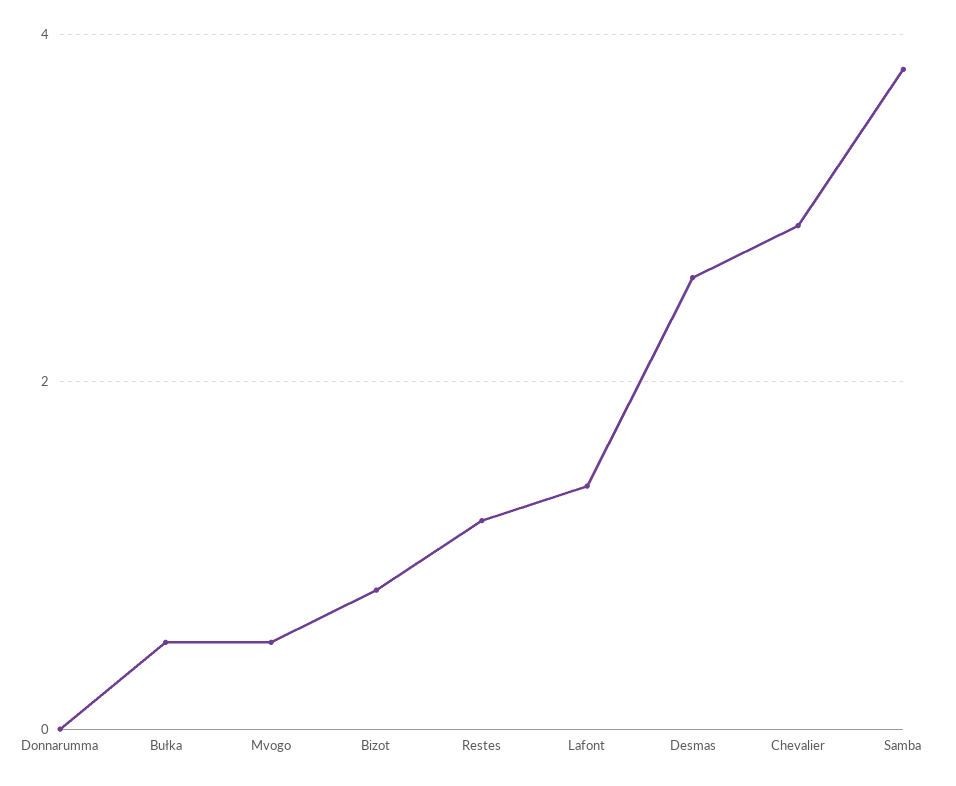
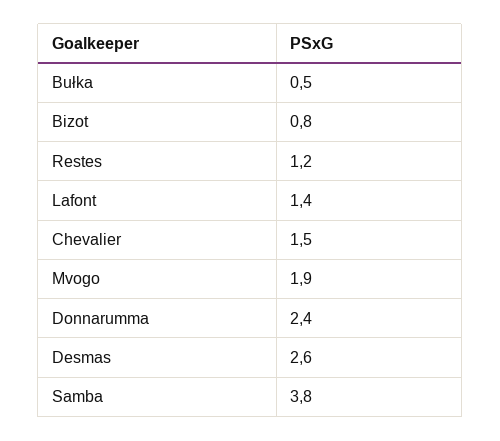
Donnarumma: 0 -> 2.4
Mvogo: 0.5 -> 1.9
Chevalier: 3 -> 1.5

